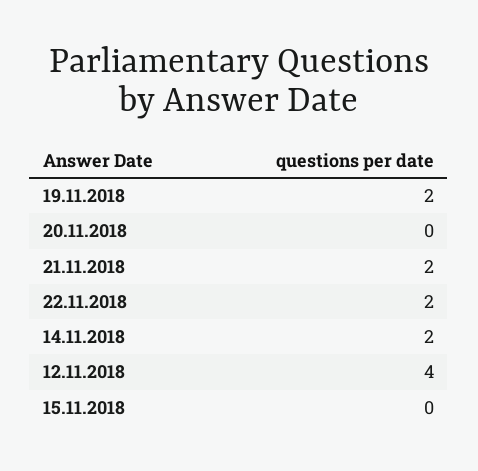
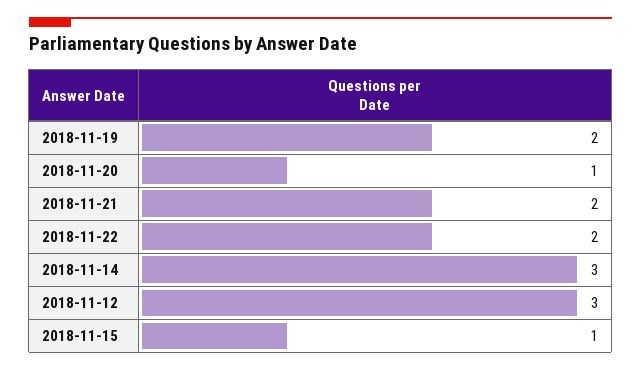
20.11.2018: 0 -> 1
14.11.2018: 2 -> 3
12.11.2018: 4 -> 3
15.11.2018: 0 -> 1

